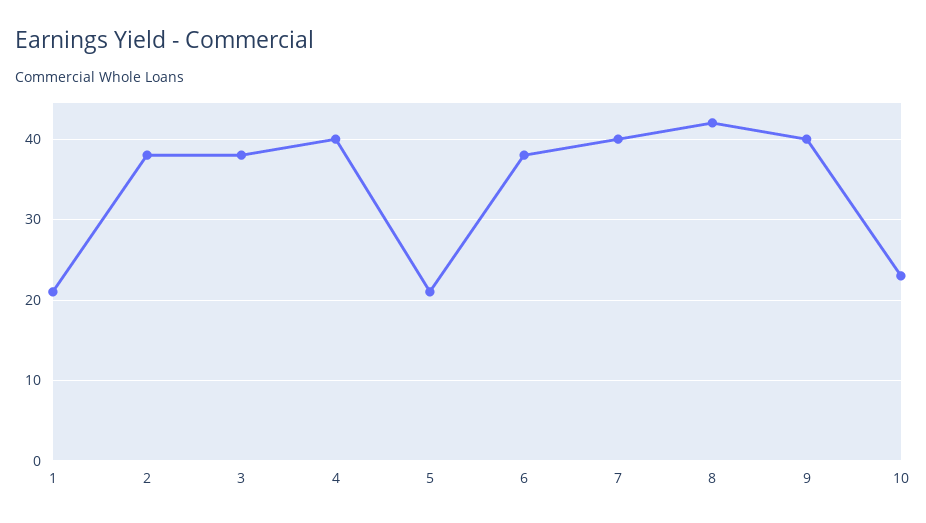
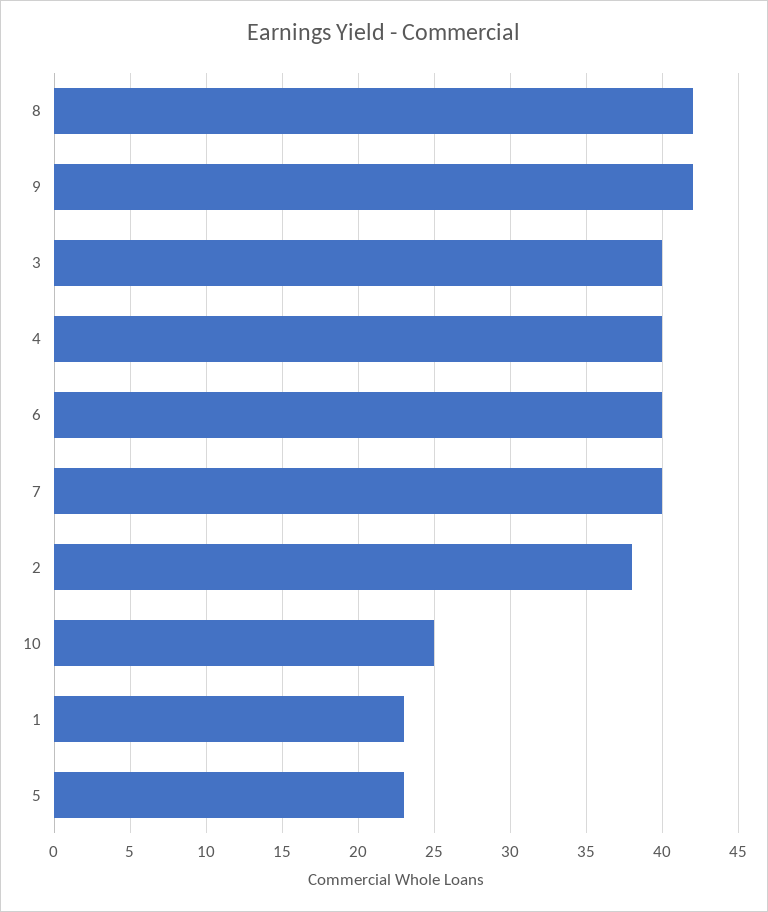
1: 21 -> 23
3: 38 -> 40
5: 21 -> 23
6: 38 -> 40
9: 40 -> 42
10: 23 -> 25

